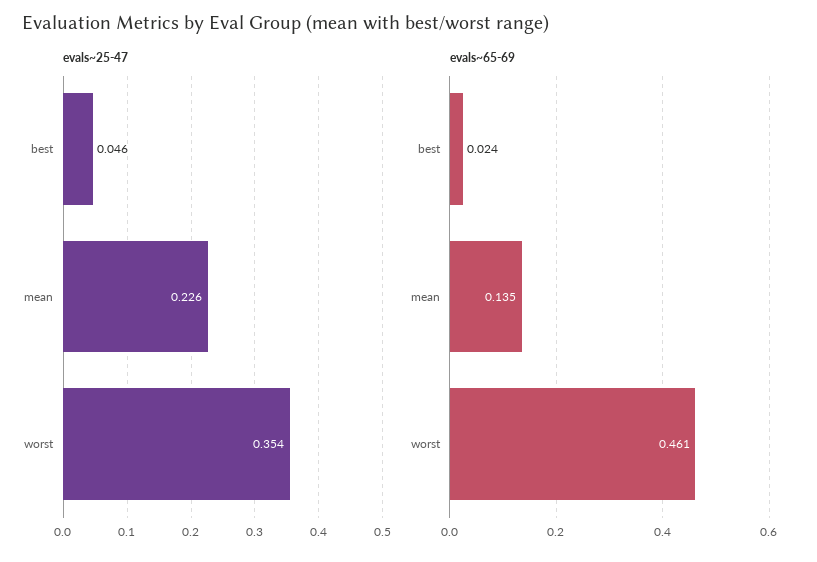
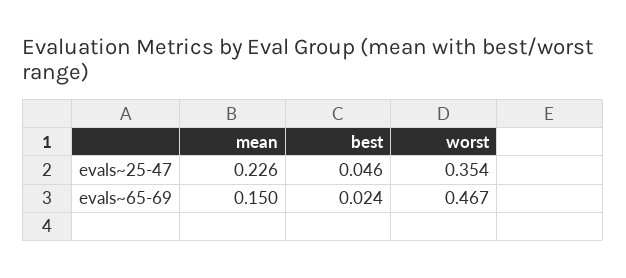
evals~65-69, mean: 0.135 -> 0.15
evals~65-69, worst: 0.461 -> 0.467

